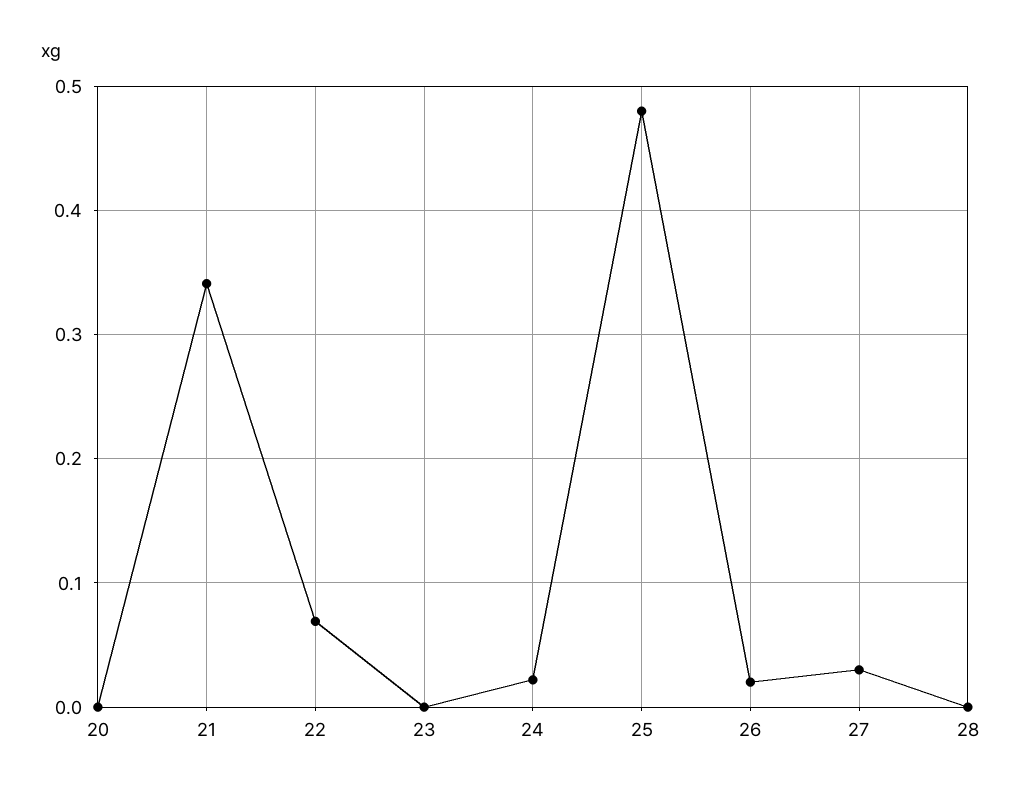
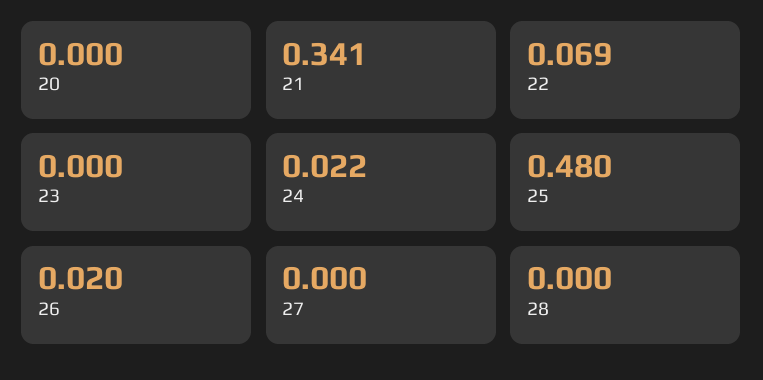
27: 0.03 -> 0

